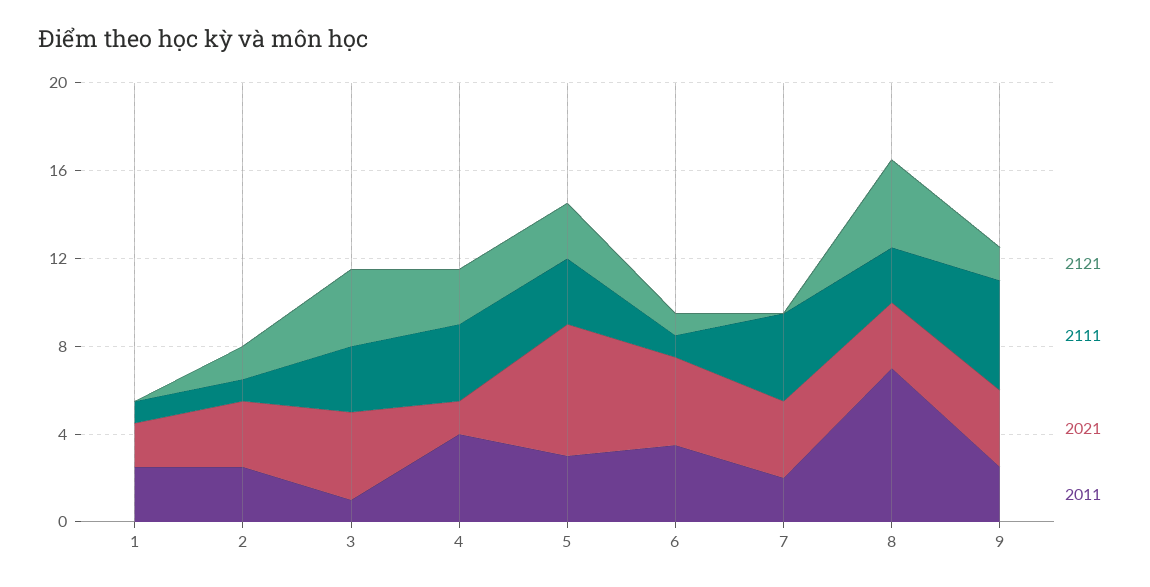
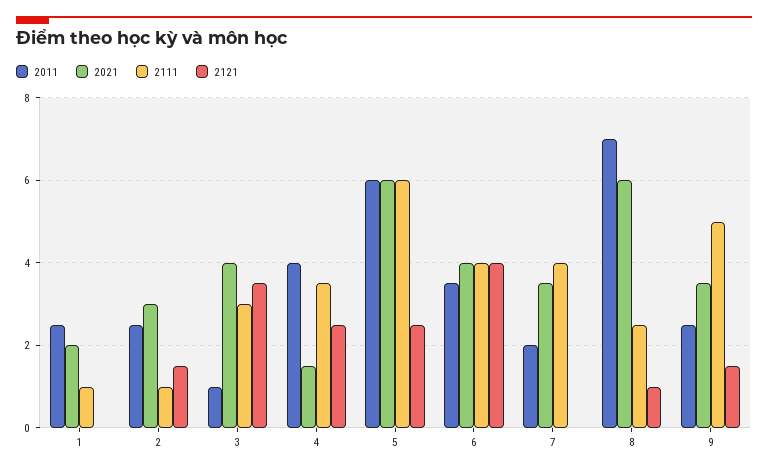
2111, 5: 3 -> 6
2011, 5: 3 -> 6
2121, 6: 1 -> 4
2111, 6: 1 -> 4
2121, 8: 4 -> 1
2021, 8: 3 -> 6

